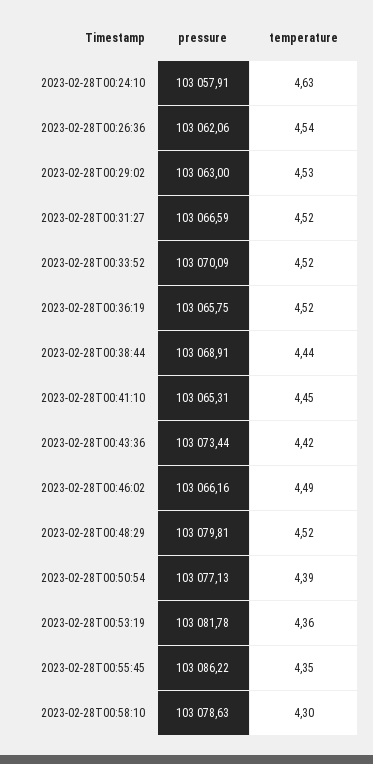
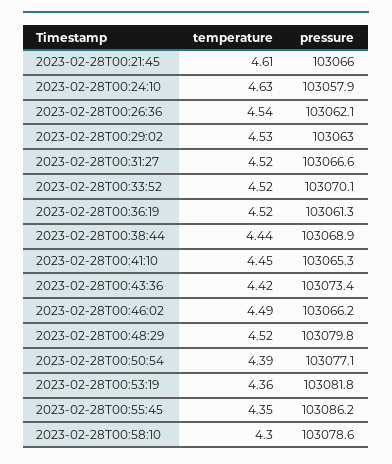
pressure, 2023-02-28T00:36:19: 103065.75 -> 103061.3
temperature, 2023-02-28T00:21:45: none -> 4.61
pressure, 2023-02-28T00:21:45: none -> 103066

